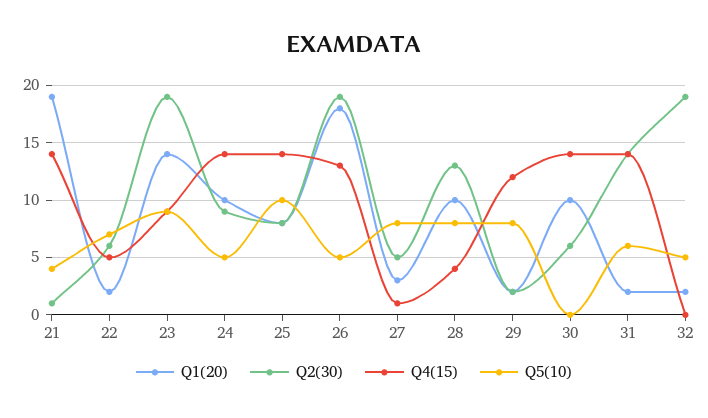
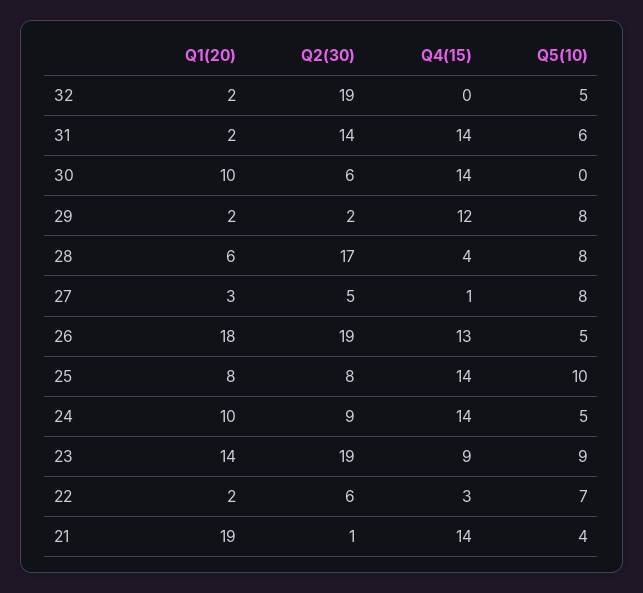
Q4(15), 22: 5 -> 3
Q1(20), 28: 10 -> 6
Q2(30), 28: 13 -> 17

